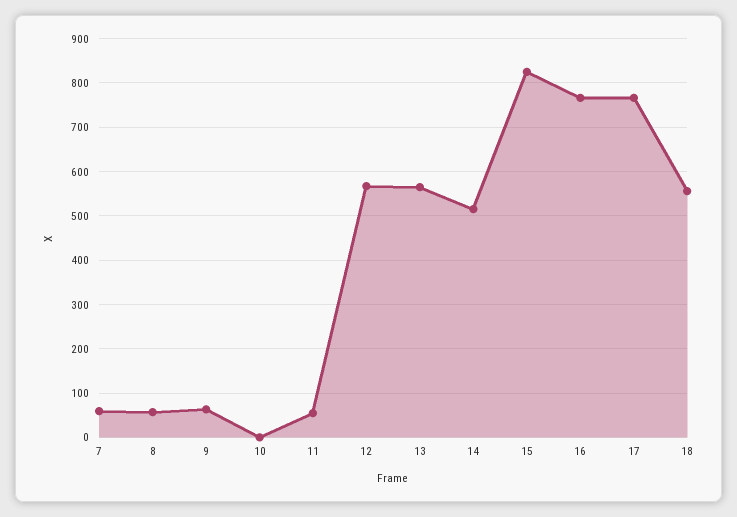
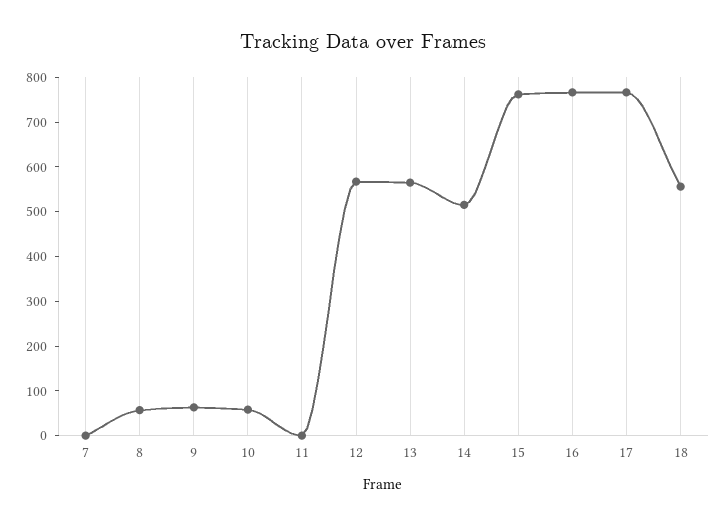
7: 60 -> 0
10: 0 -> 60
11: 60 -> 0
15: 820 -> 760

